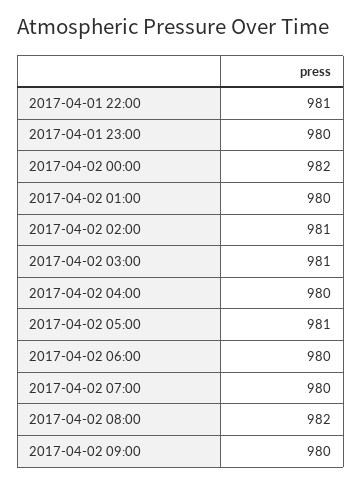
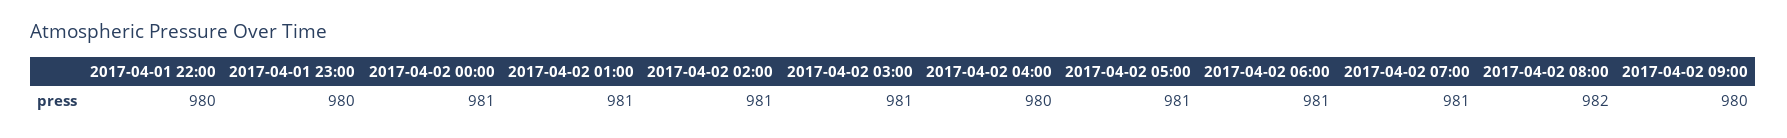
2017-04-01 22:00: 981 -> 980
2017-04-02 00:00: 982 -> 981
2017-04-02 01:00: 980 -> 981
2017-04-02 06:00: 980 -> 981
2017-04-02 07:00: 980 -> 981

